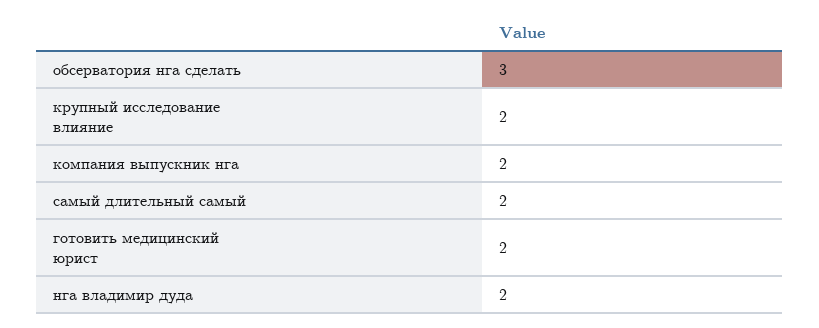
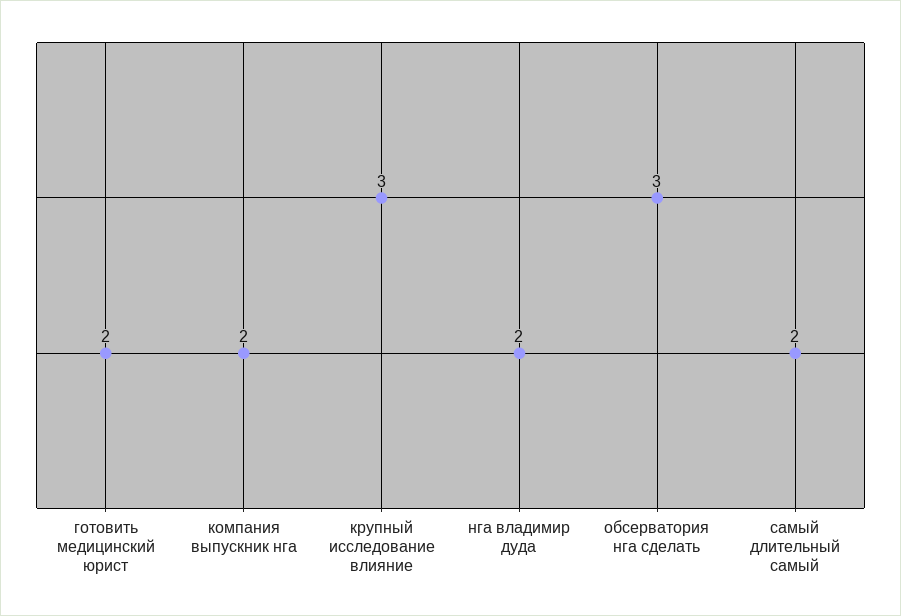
крупный исследование влияние: 2 -> 3

